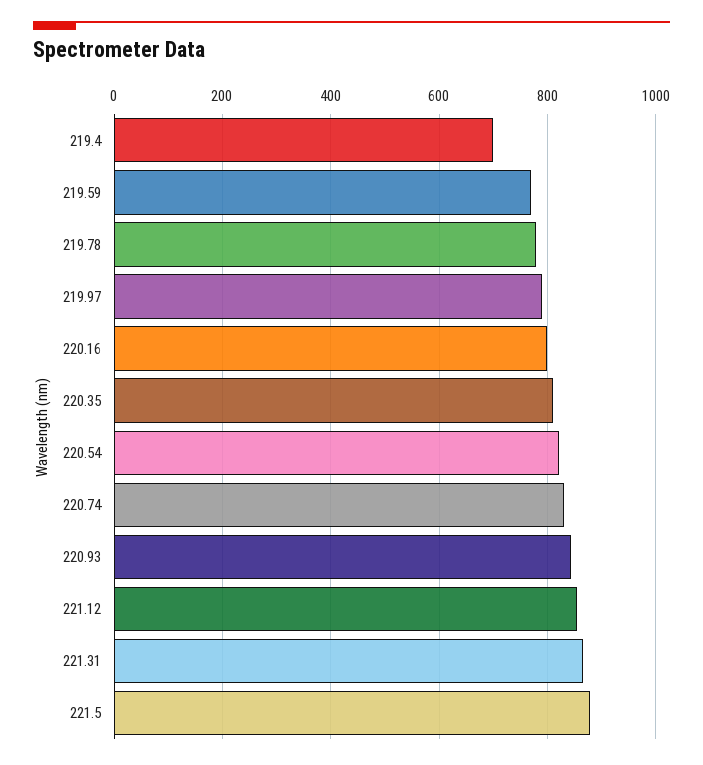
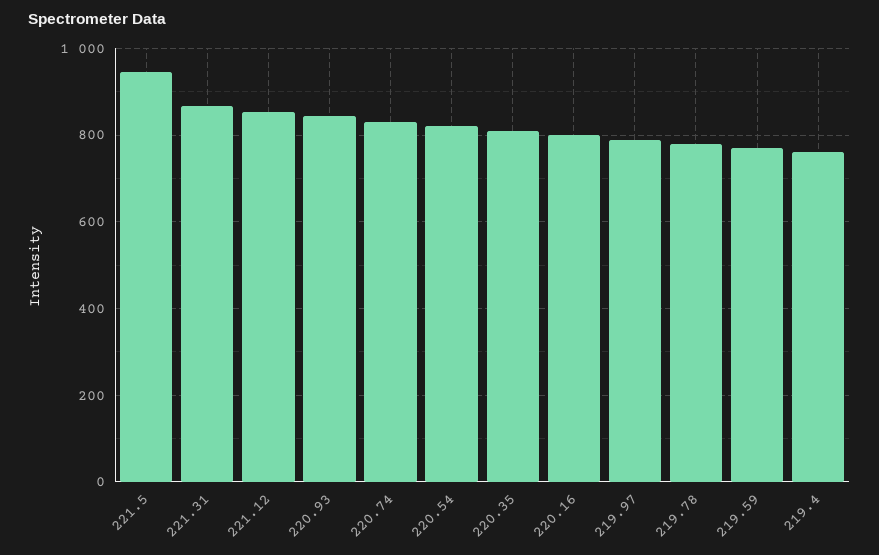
219.4: 700 -> 760
221.5: 880 -> 940

